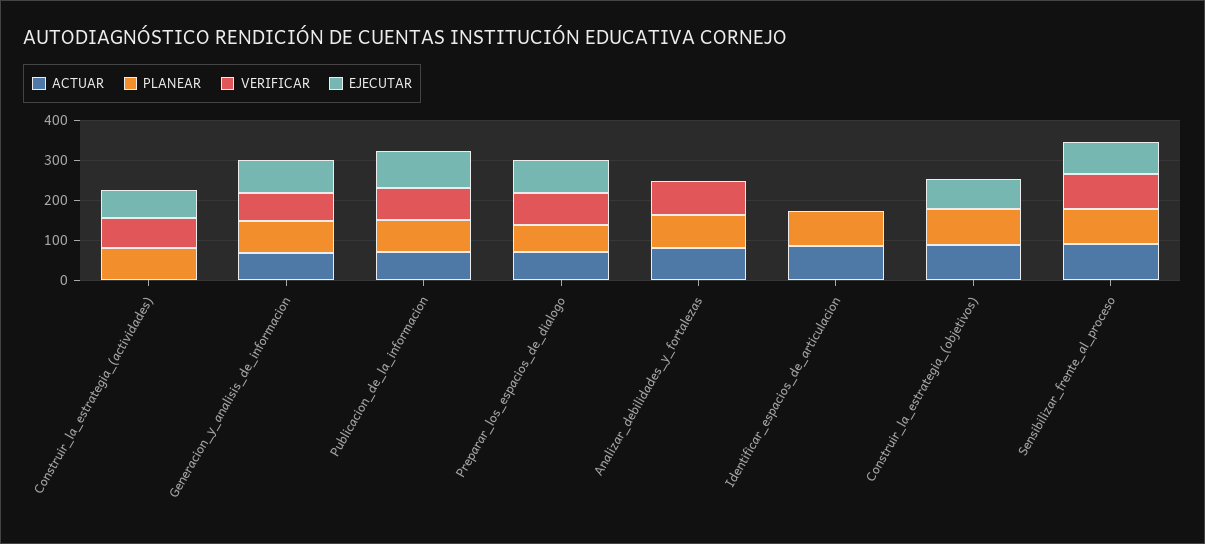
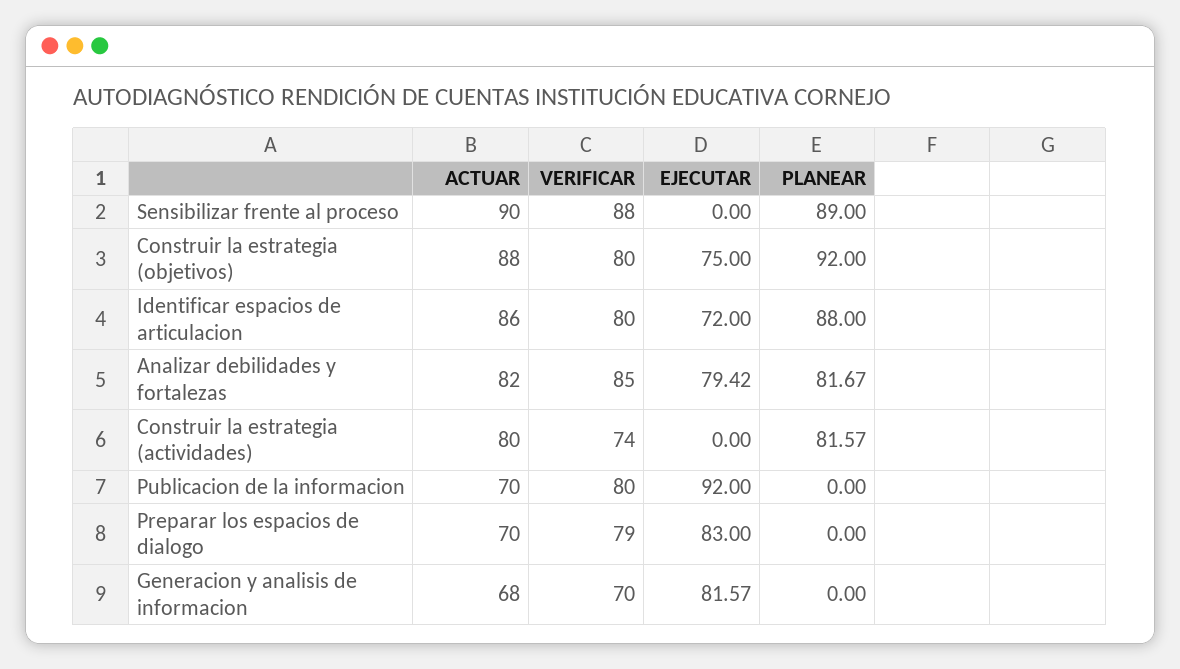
ACTUAR, Construir_la_estrategia_(actividades): 0 -> 80
EJECUTAR, Construir_la_estrategia_(actividades): 75 -> 0
PLANEAR, Generacion_y_analisis_de_informacion: 75 -> 0
PLANEAR, Publicacion_de_la_informacion: 75 -> 0
PLANEAR, Preparar_los_espacios_de_dialogo: 75 -> 0
EJECUTAR, Analizar_debilidades_y_fortalezas: 0 -> 79.42
VERIFICAR, Identificar_espacios_de_articulacion: 0 -> 80
EJECUTAR, Identificar_espacios_de_articulacion: 0 -> 72
VERIFICAR, Construir_la_estrategia_(objetivos): 0 -> 80
EJECUTAR, Sensibilizar_frente_al_proceso: 75 -> 0

